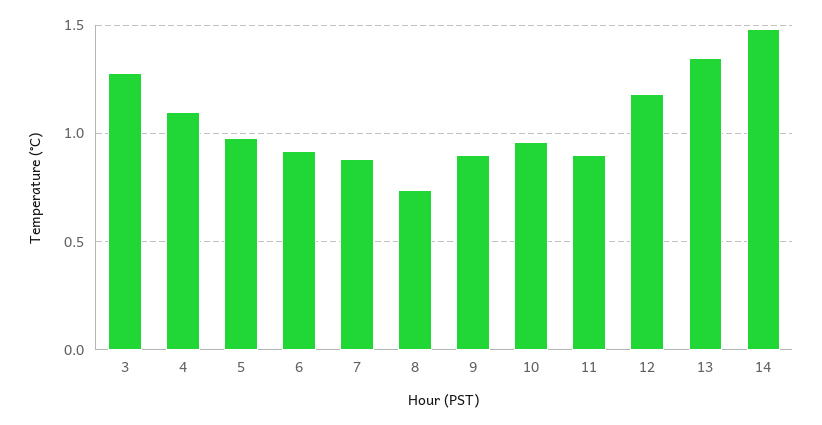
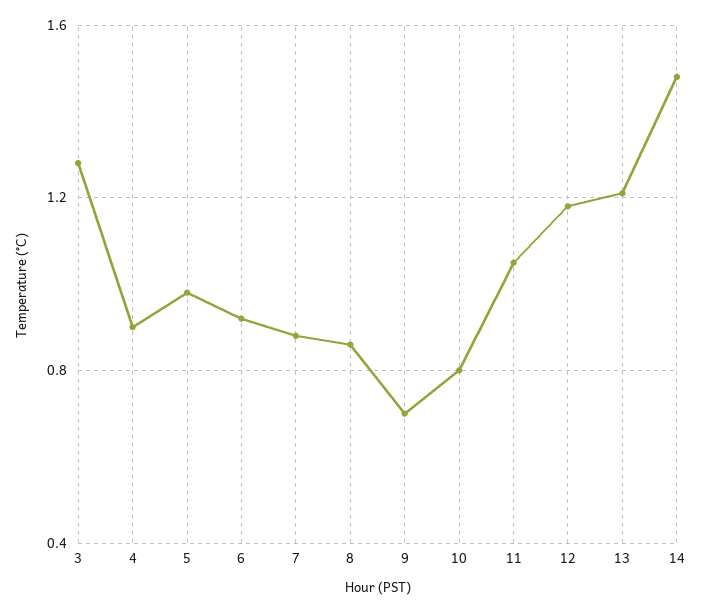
4: 1.1 -> 0.9
8: 0.75 -> 0.85
9: 0.9 -> 0.7
10: 0.95 -> 0.8
11: 0.9 -> 1.05
13: 1.35 -> 1.2

